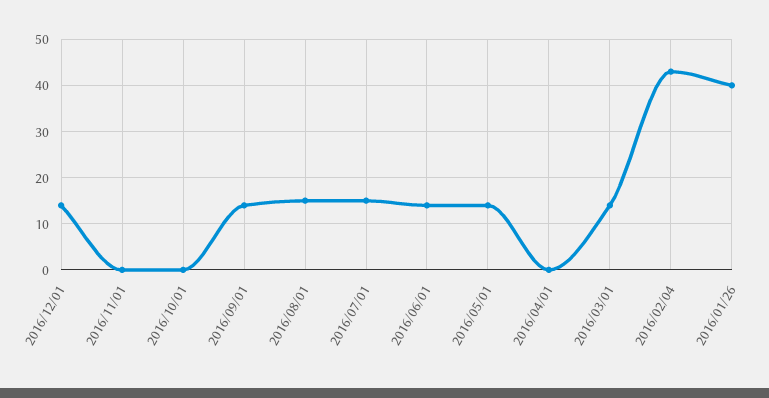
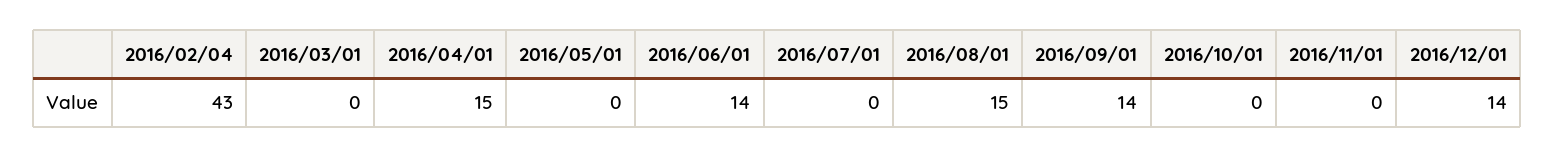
2016/07/01: 15 -> 0
2016/05/01: 15 -> 0
2016/04/01: 0 -> 15
2016/03/01: 15 -> 0
2016/01/26: 40 -> none

